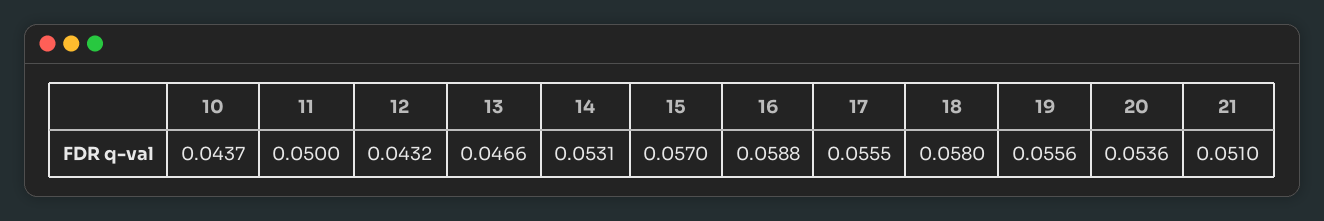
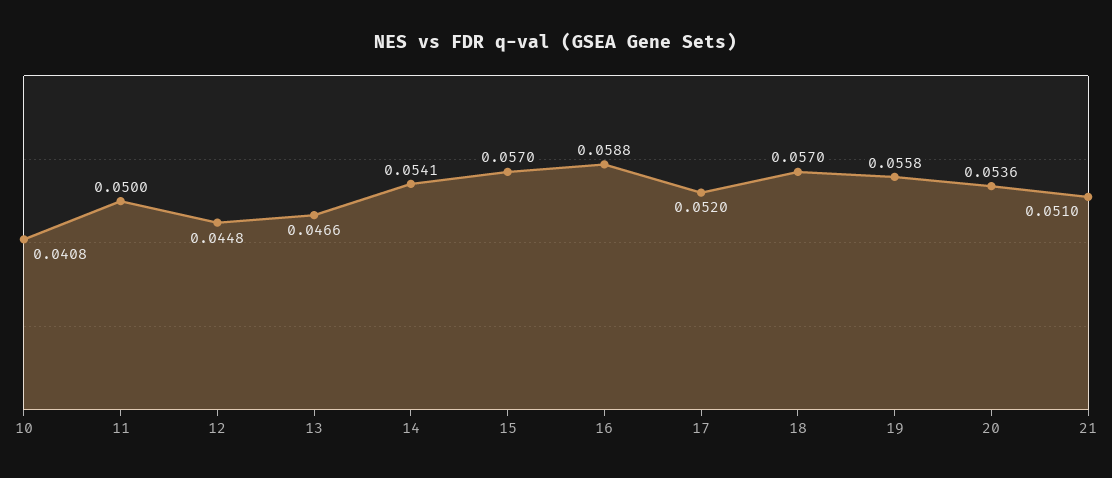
10: 0.0437 -> 0.0408
12: 0.0432 -> 0.0448
14: 0.0531 -> 0.0541
17: 0.0555 -> 0.052
18: 0.058 -> 0.057
19: 0.0556 -> 0.0558

